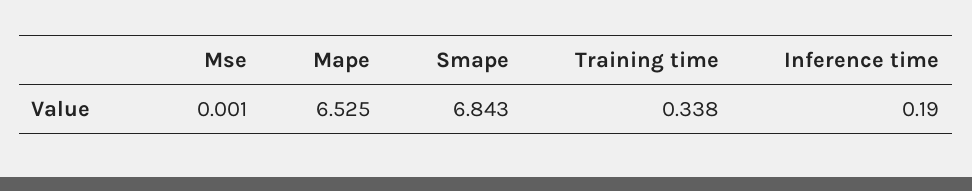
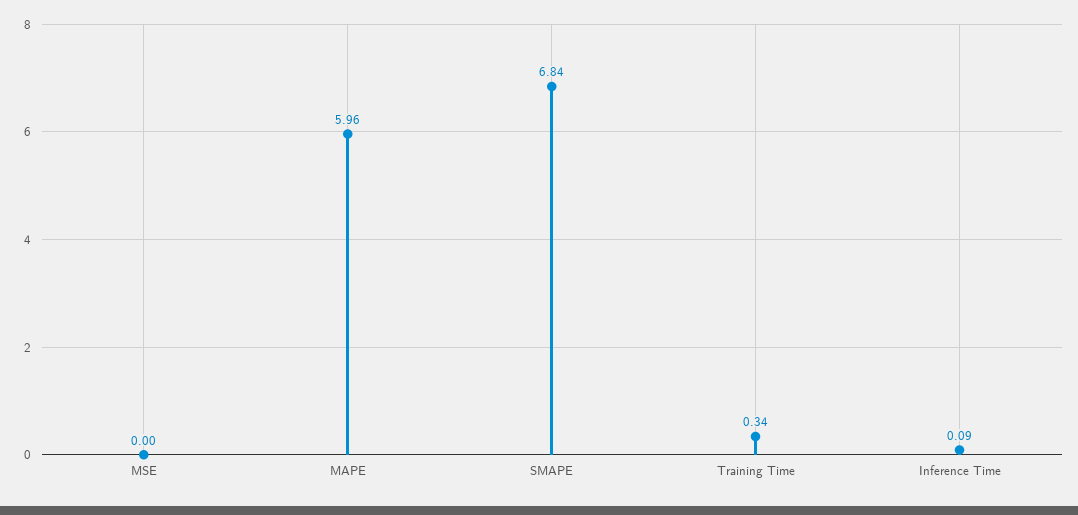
Mape: 6.525 -> 5.96
Inference time: 0.19 -> 0.09

